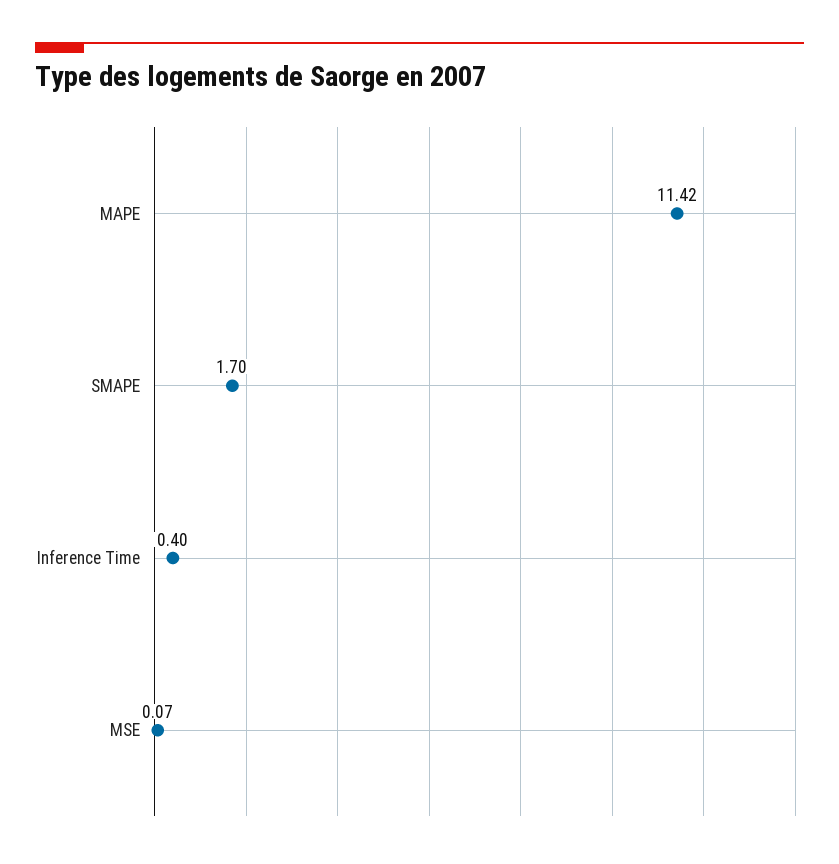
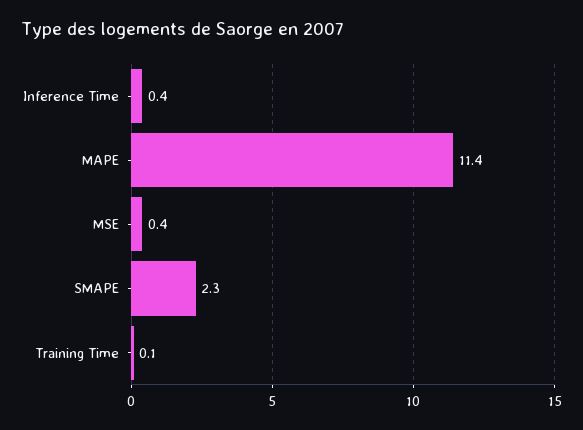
SMAPE: 1.7 -> 2.3
MSE: 0.07 -> 0.4
Training Time: none -> 0.1

